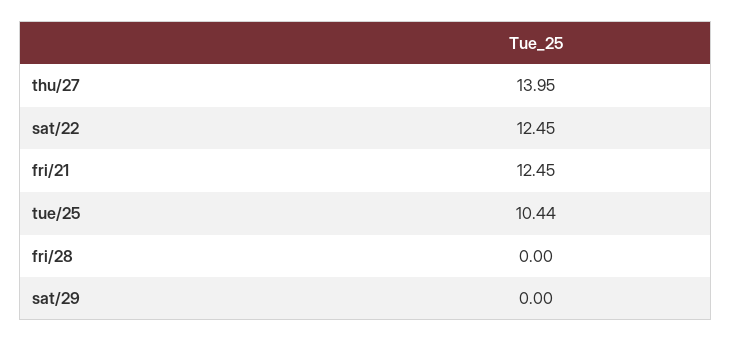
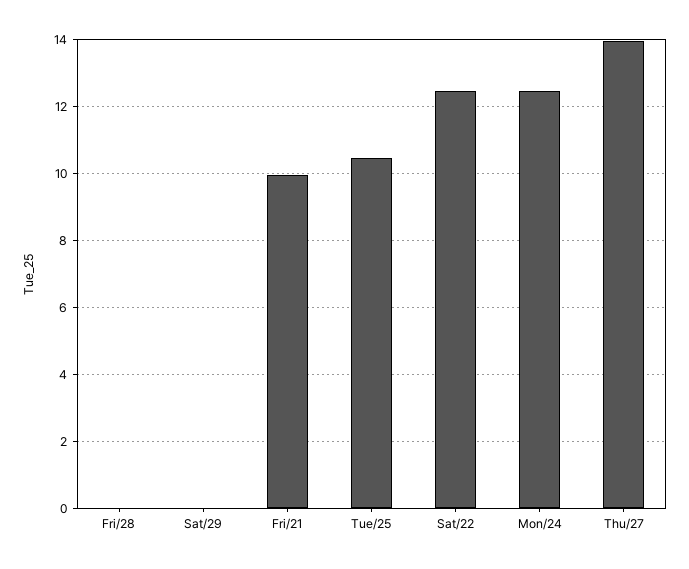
fri/21: 12.45 -> 10
Mon/24: none -> 12.4

